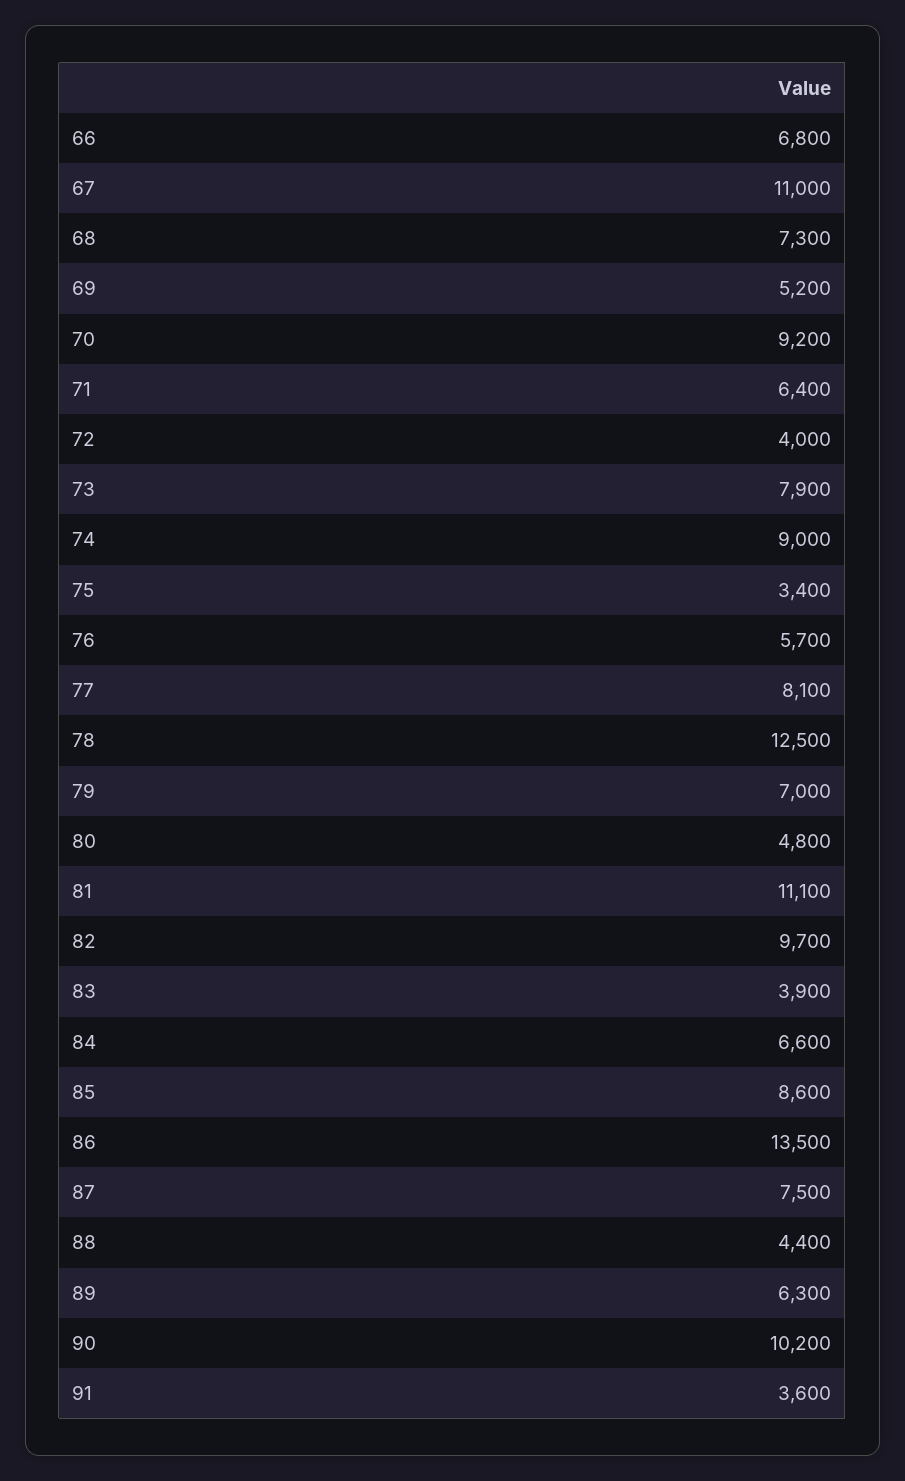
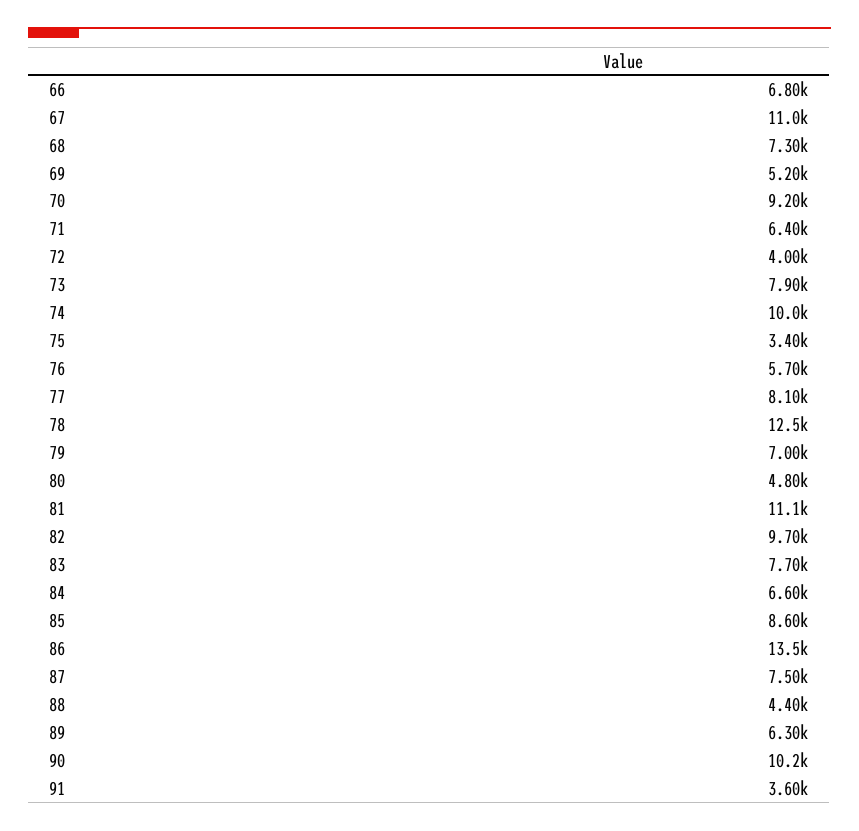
74: 9000 -> 10000
83: 3900 -> 7700

